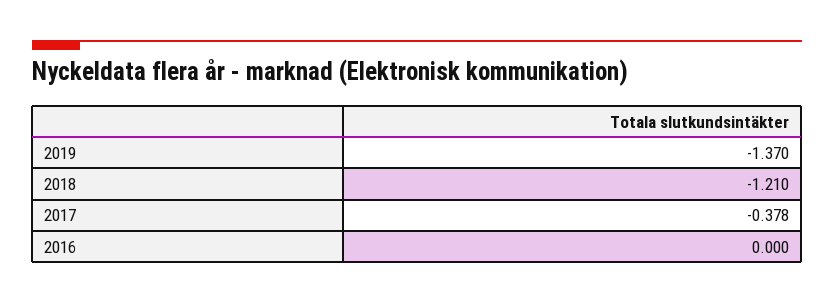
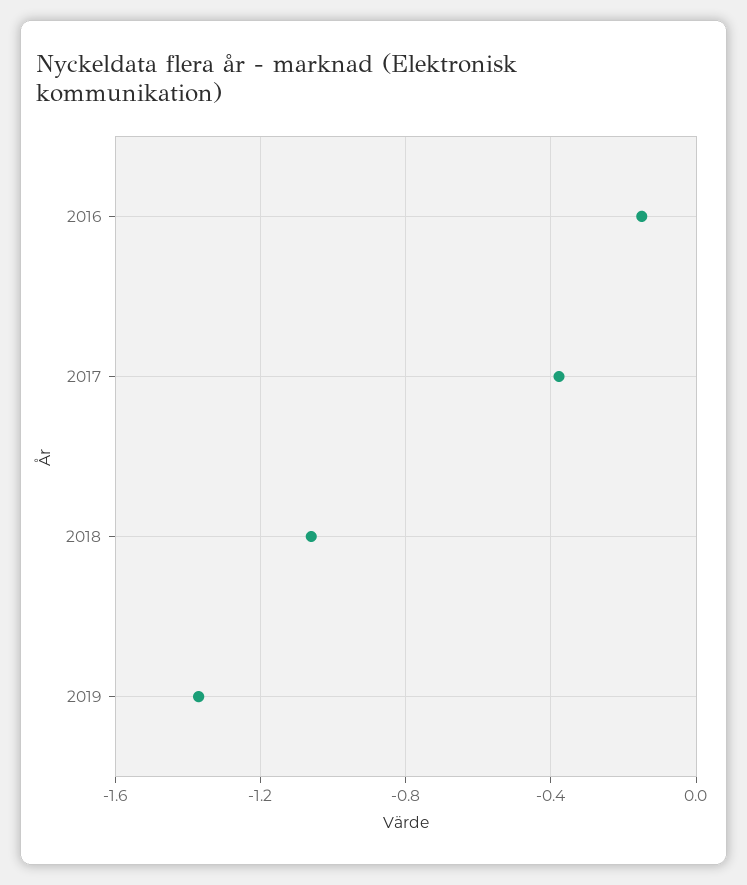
2018: -1.21 -> -1.05
2016: 0 -> -0.15

